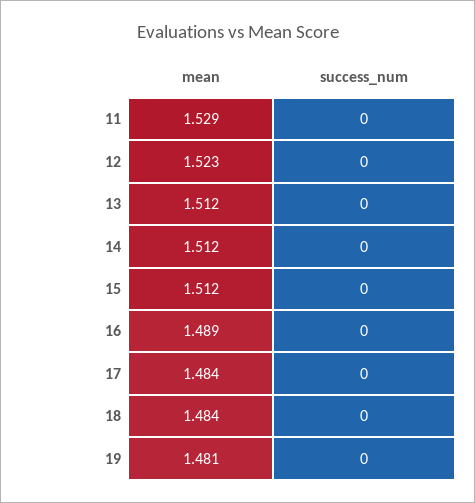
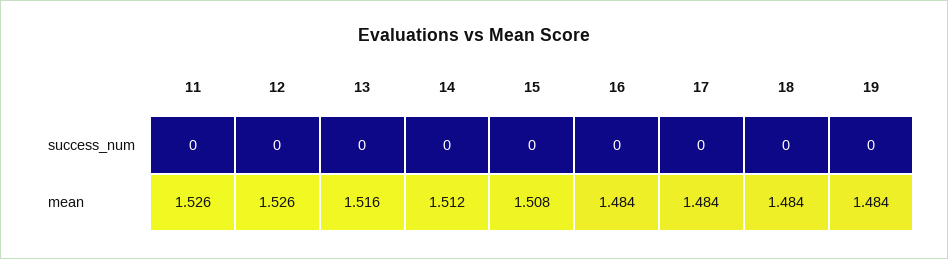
mean, 11: 1.529 -> 1.526
mean, 12: 1.523 -> 1.526
mean, 13: 1.512 -> 1.516
mean, 15: 1.512 -> 1.508
mean, 16: 1.489 -> 1.484
mean, 19: 1.481 -> 1.484

